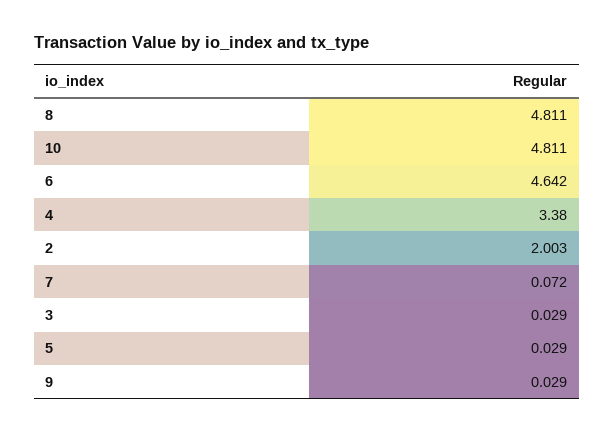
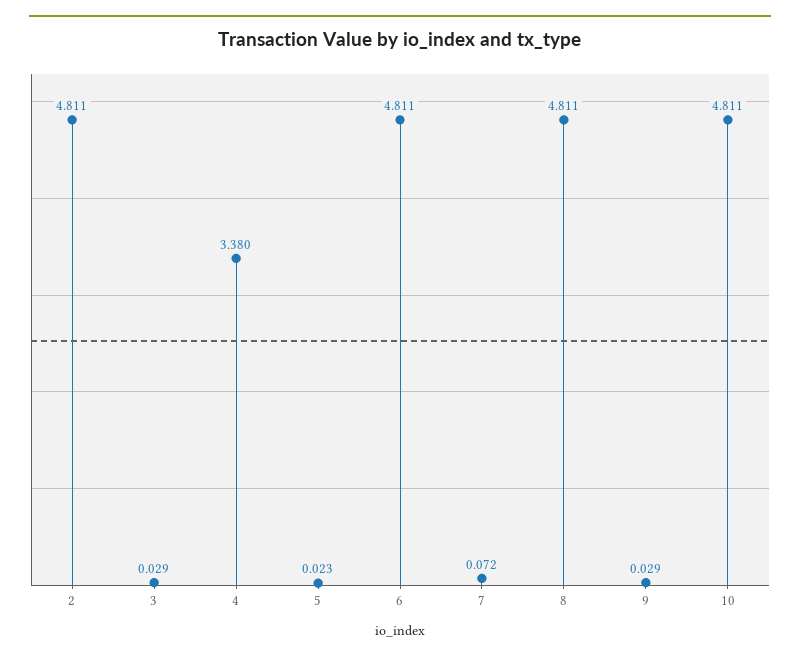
6: 4.642 -> 4.811
2: 2.003 -> 4.811
5: 0.029 -> 0.023

